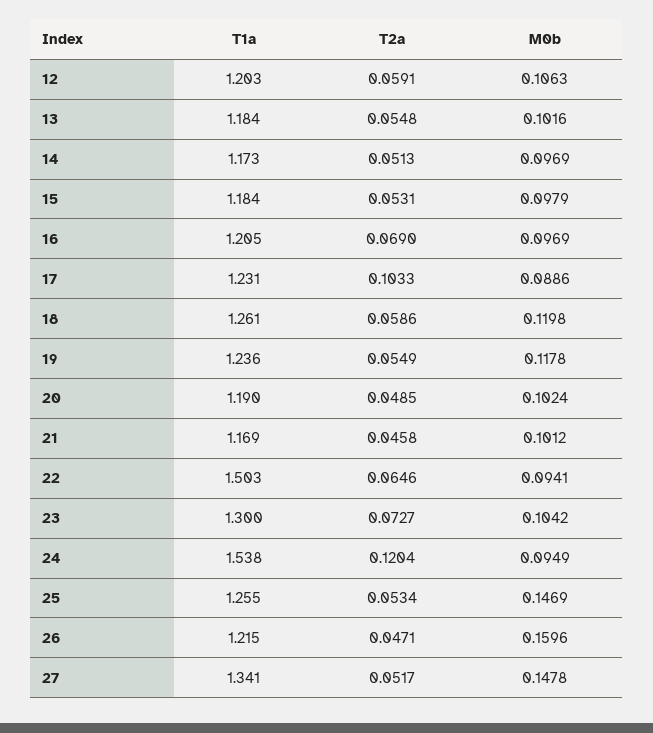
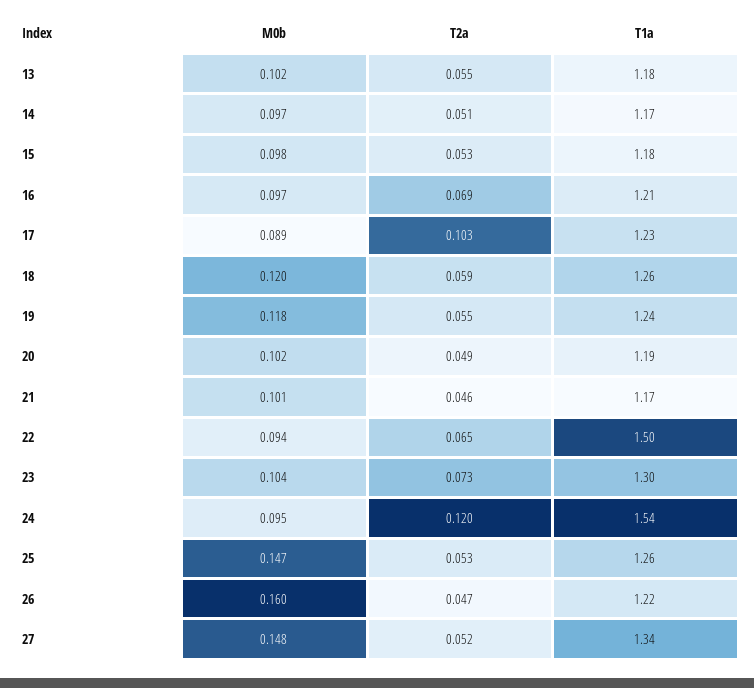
T1a, 12: 1.203 -> none
T2a, 12: 0.0591 -> none
M0b, 12: 0.1063 -> none

